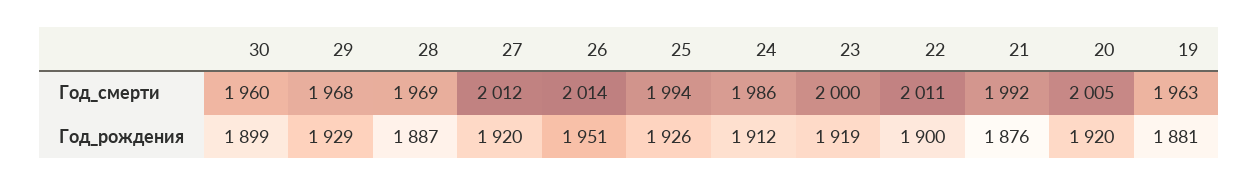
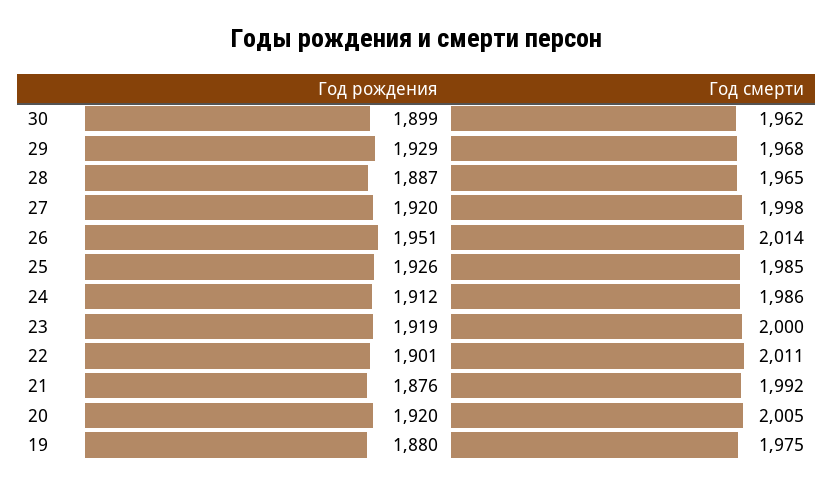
30, Год_смерти: 1960 -> 1962
28, Год_смерти: 1969 -> 1965
27, Год_смерти: 2012 -> 1998
25, Год_смерти: 1994 -> 1985
19, Год_смерти: 1963 -> 1975
22, Год_рождения: 1900 -> 1901
19, Год_рождения: 1881 -> 1880

